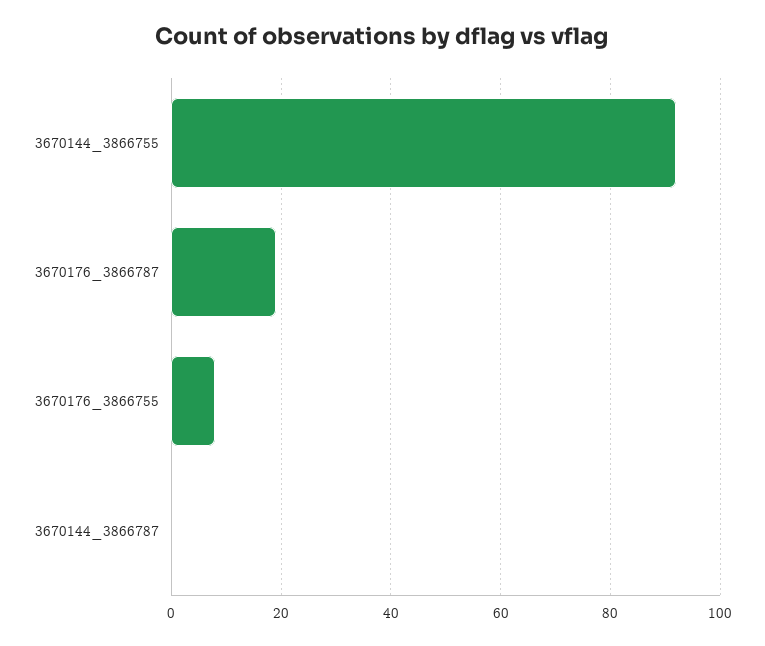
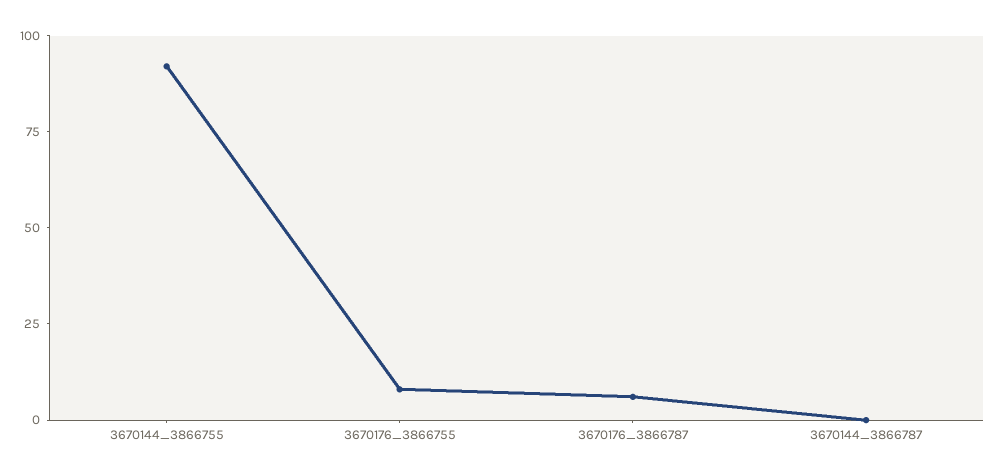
3670176_3866787: 20 -> 5

